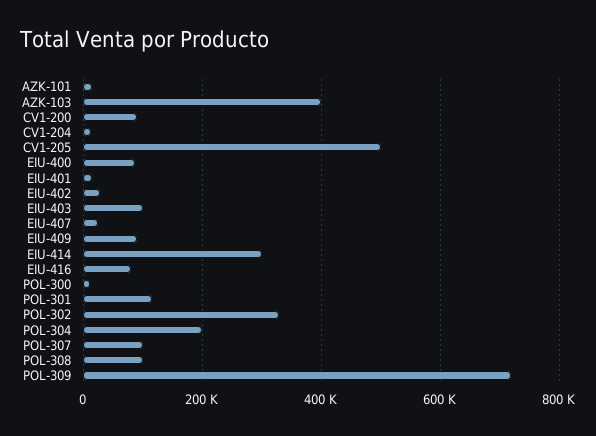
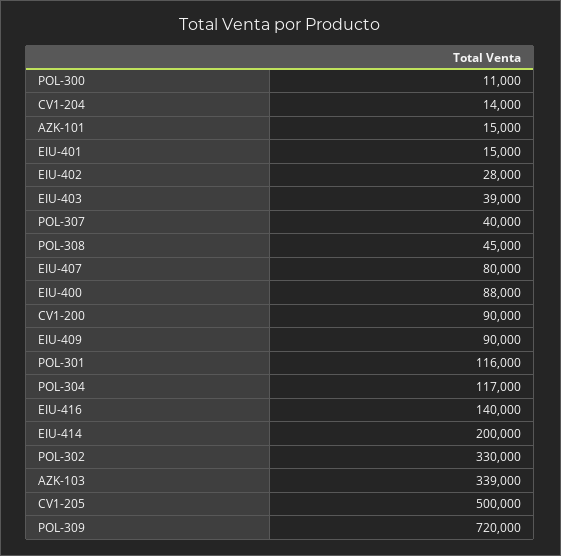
AZK-103: 400000 -> 339000
EIU-403: 100000 -> 39000
EIU-407: 20000 -> 80000
EIU-414: 300000 -> 200000
EIU-416: 80000 -> 140000
POL-304: 200000 -> 117000
POL-307: 100000 -> 40000
POL-308: 100000 -> 45000

